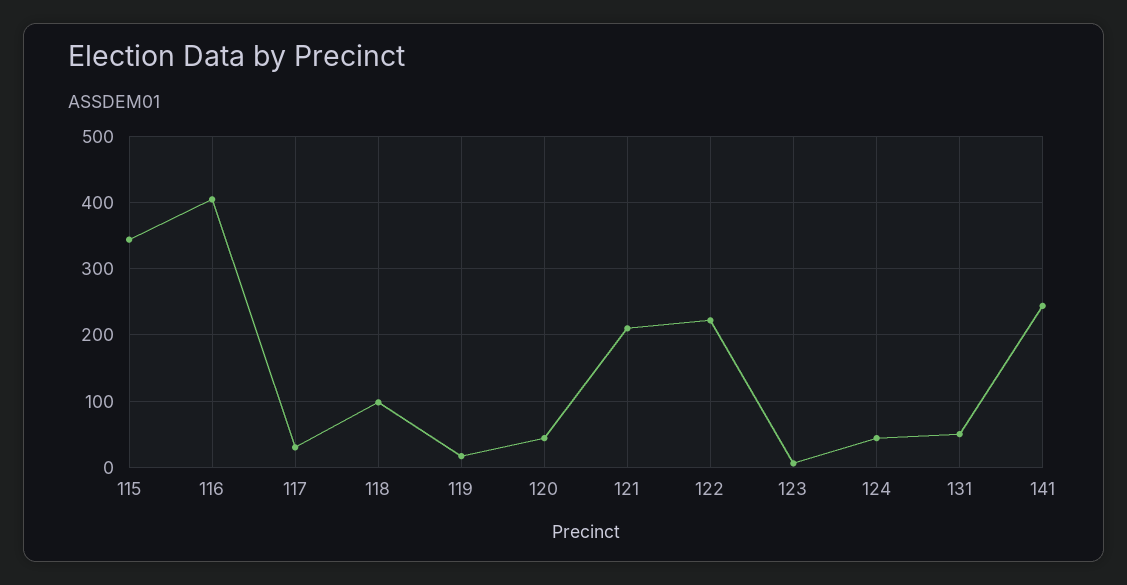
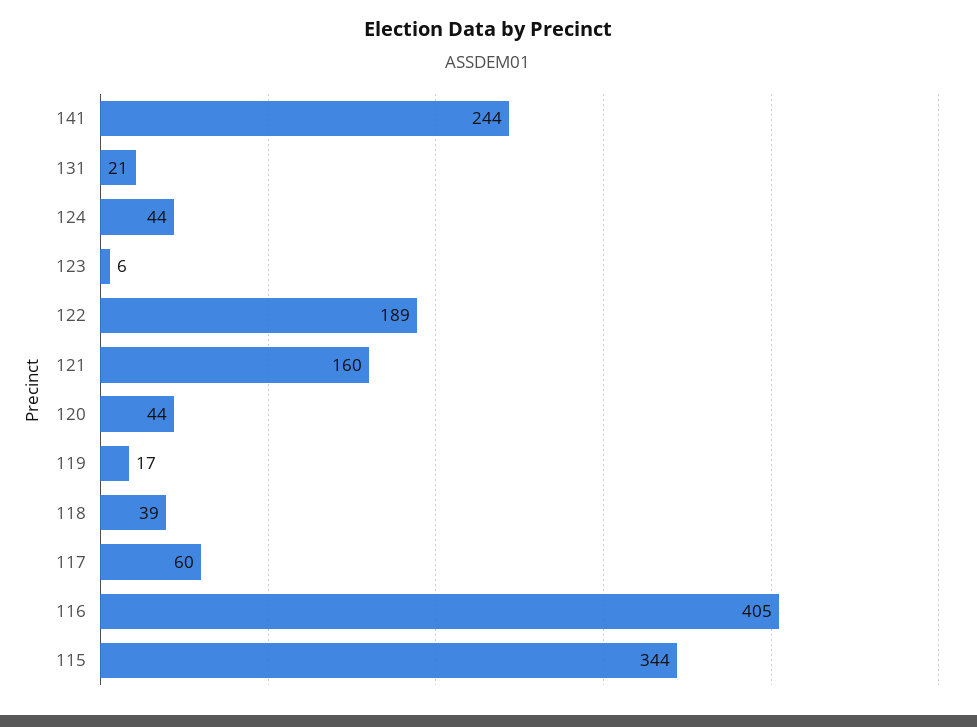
117: 30 -> 60
118: 100 -> 39
121: 210 -> 160
122: 220 -> 189
131: 50 -> 21

